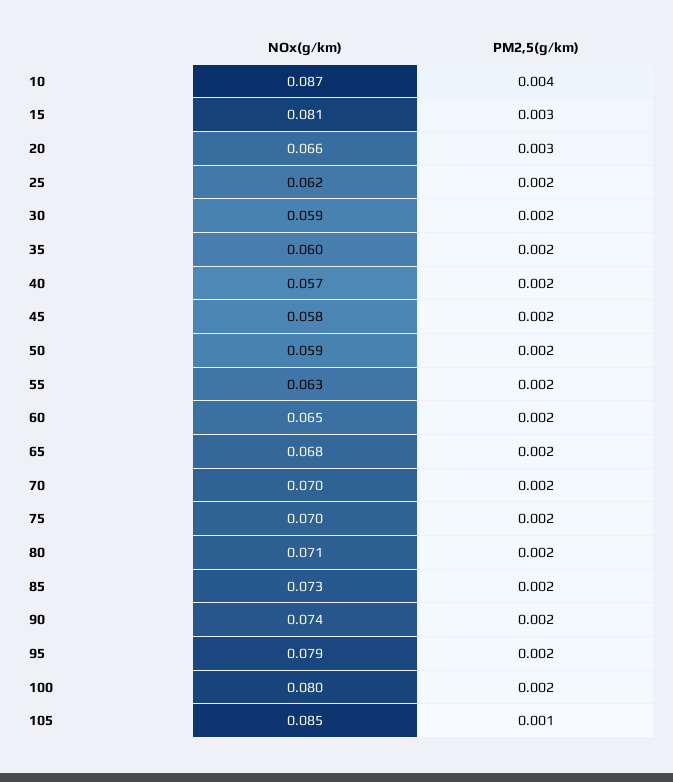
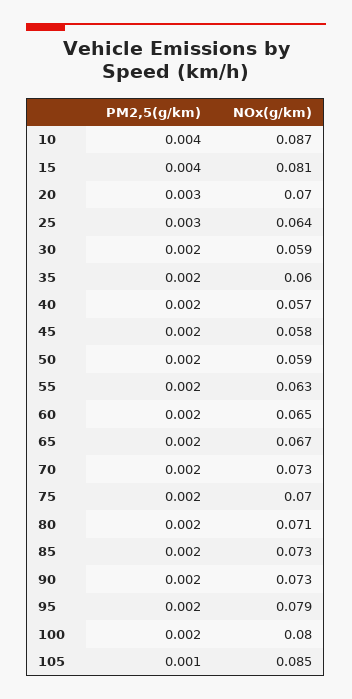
PM2,5(g/km), 15: 0.003 -> 0.004
NOx(g/km), 20: 0.066 -> 0.07
NOx(g/km), 25: 0.062 -> 0.064
PM2,5(g/km), 25: 0.002 -> 0.003
NOx(g/km), 65: 0.068 -> 0.067
NOx(g/km), 70: 0.07 -> 0.073
NOx(g/km), 90: 0.074 -> 0.073

